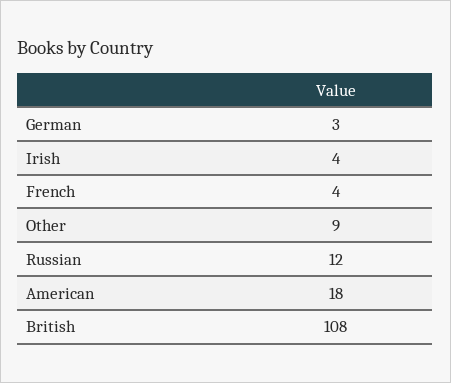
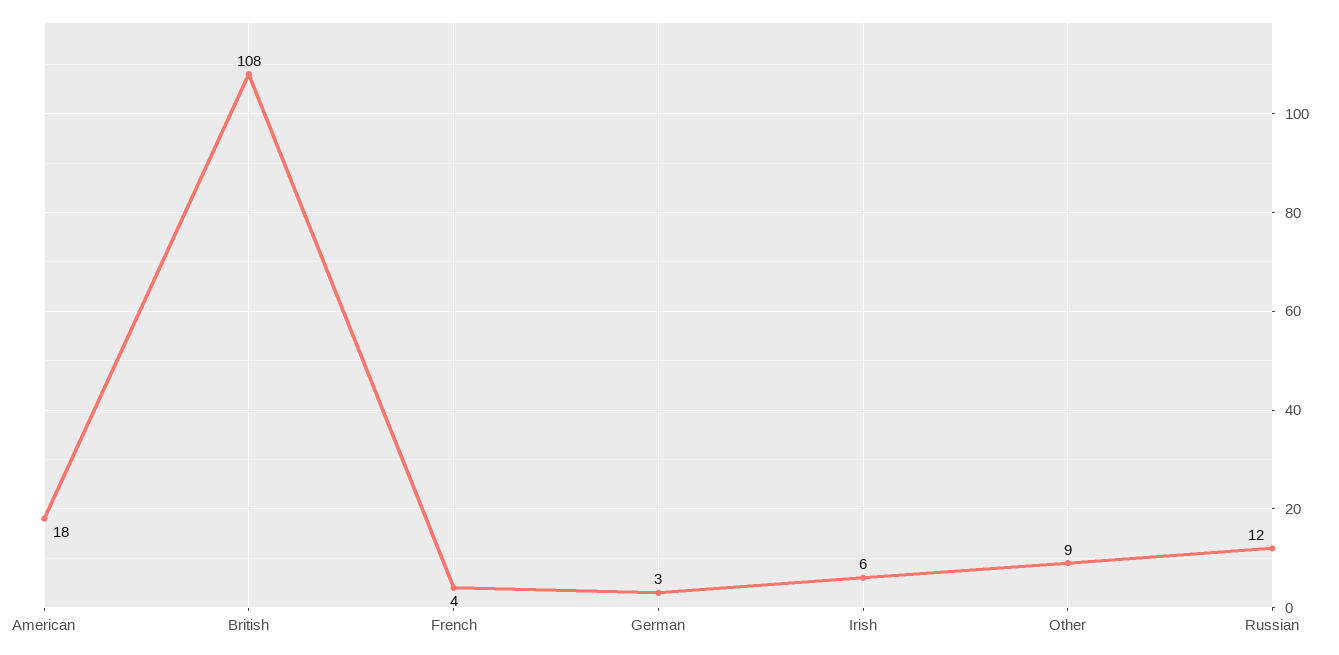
Irish: 4 -> 6

